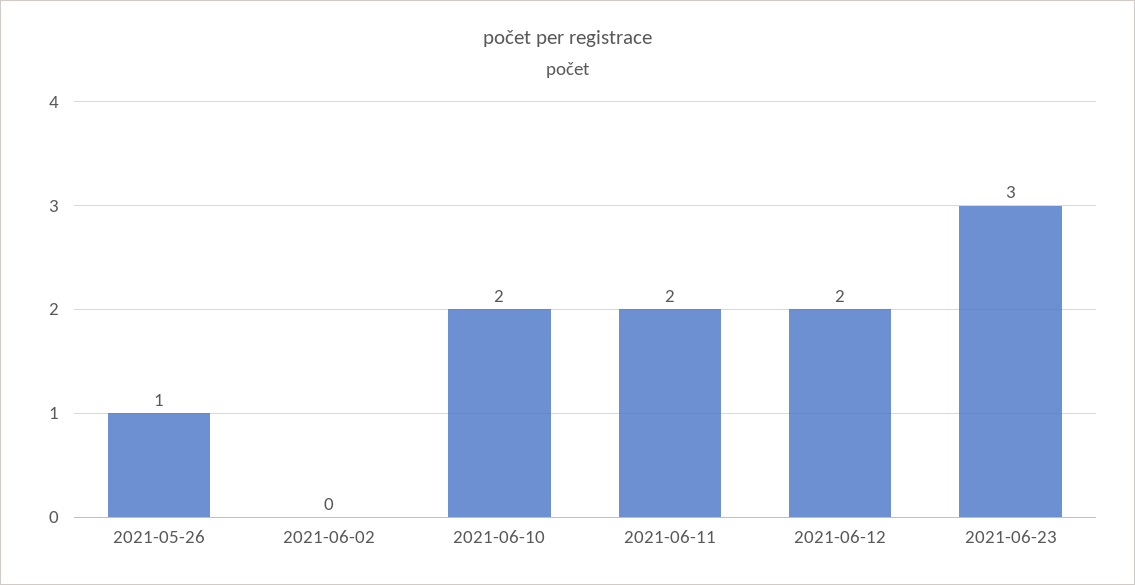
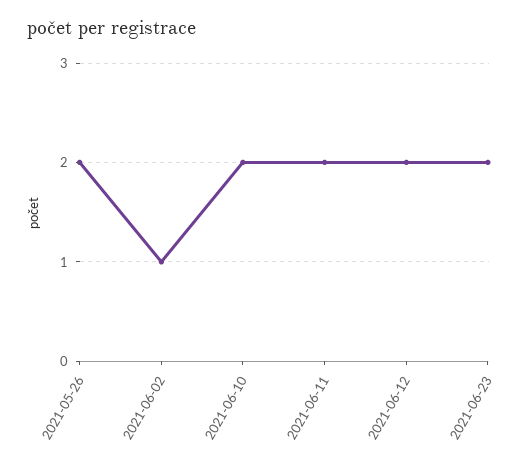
2021-05-26: 1 -> 2
2021-06-02: 0 -> 1
2021-06-23: 3 -> 2

